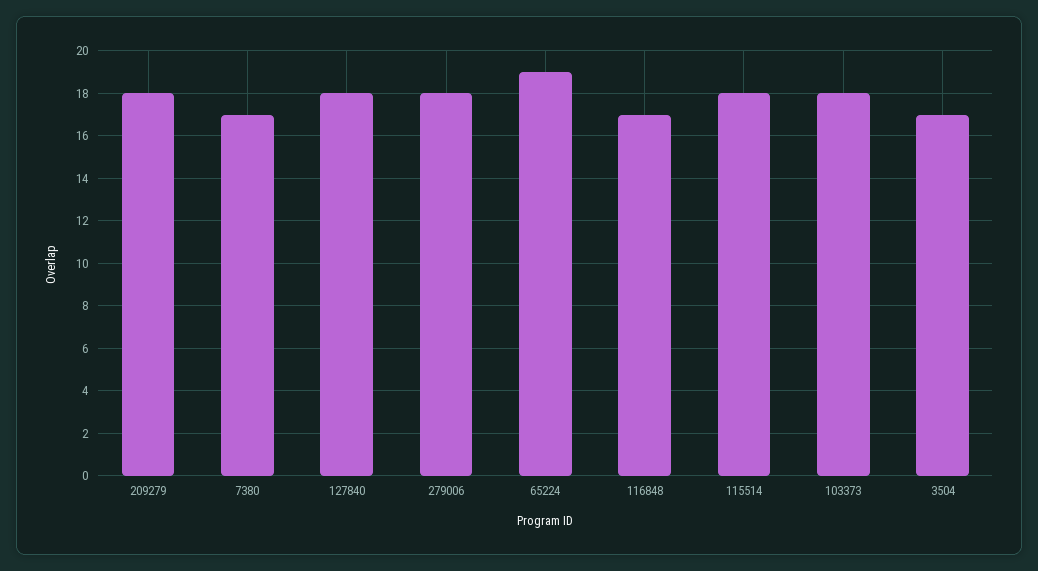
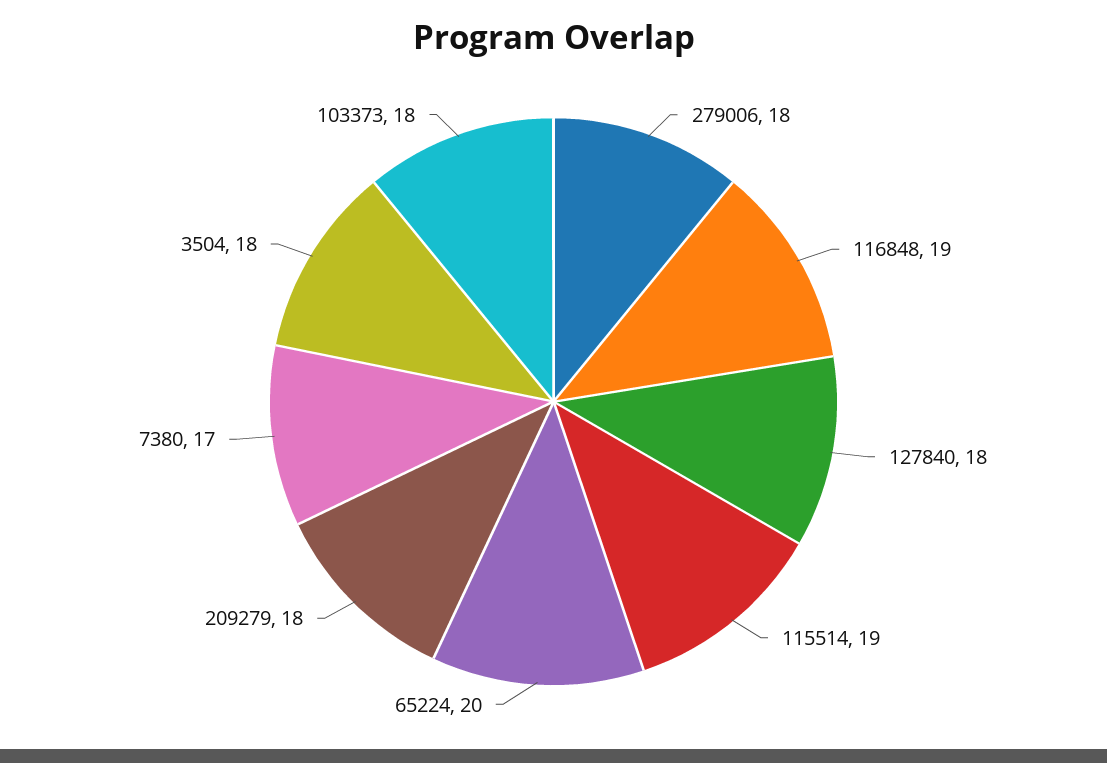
65224: 19 -> 20
116848: 17 -> 19
115514: 18 -> 19
3504: 17 -> 18

